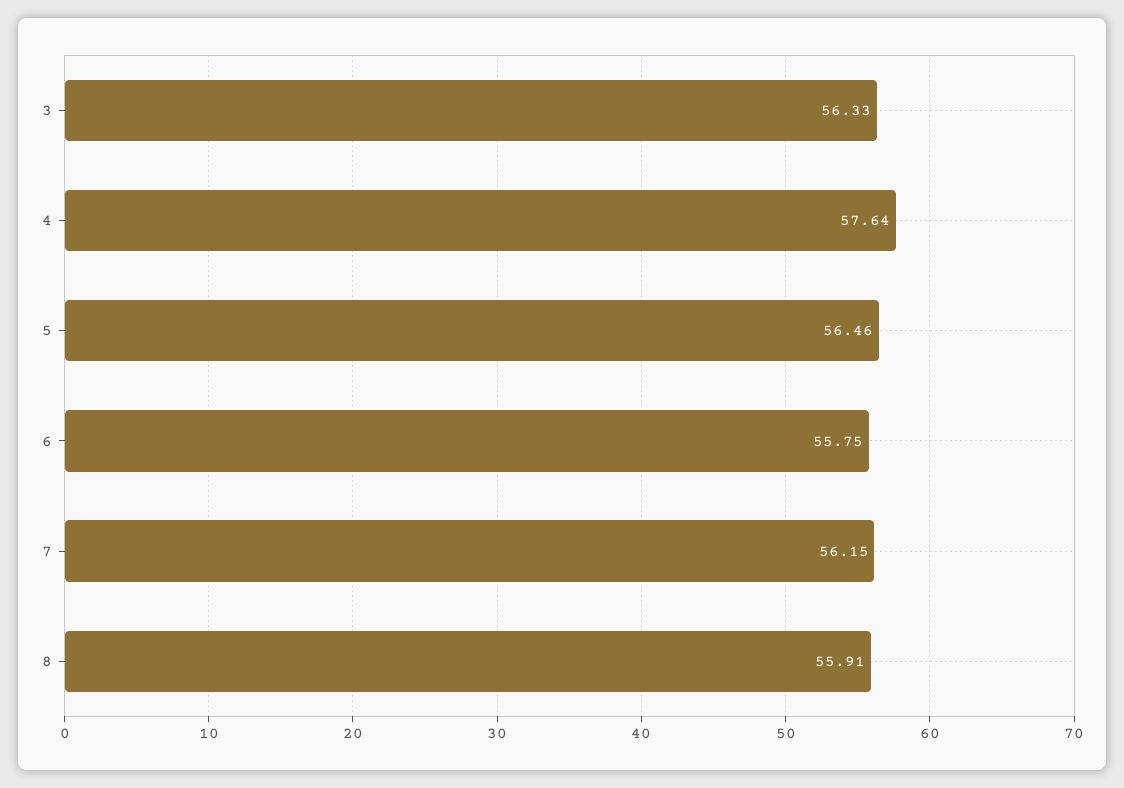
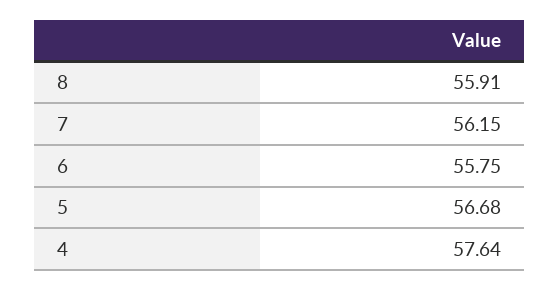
3: 56.33 -> none
5: 56.46 -> 56.68

